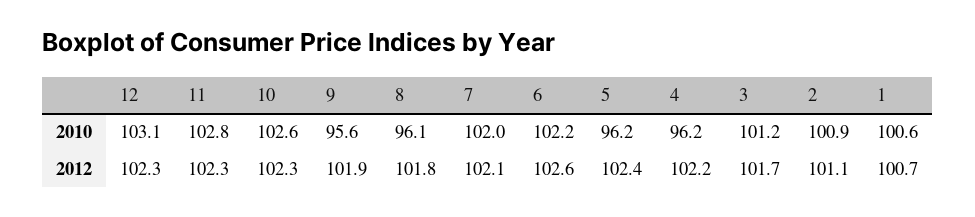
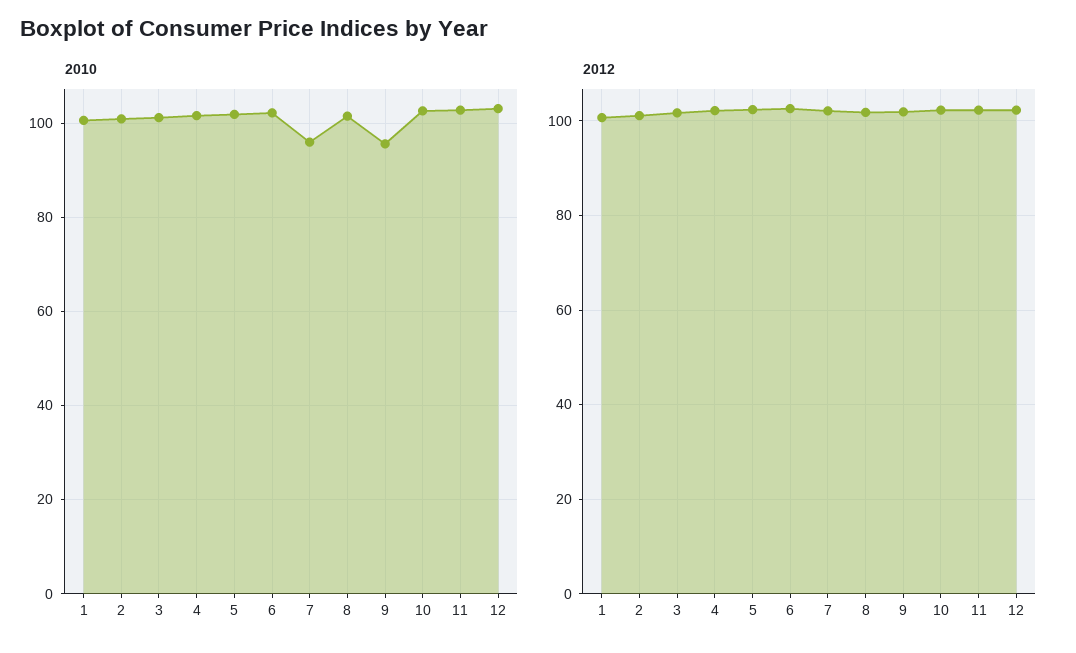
2010, 8: 96.1 -> 102
2010, 7: 102 -> 96
2010, 5: 96.2 -> 102
2010, 4: 96.2 -> 102

